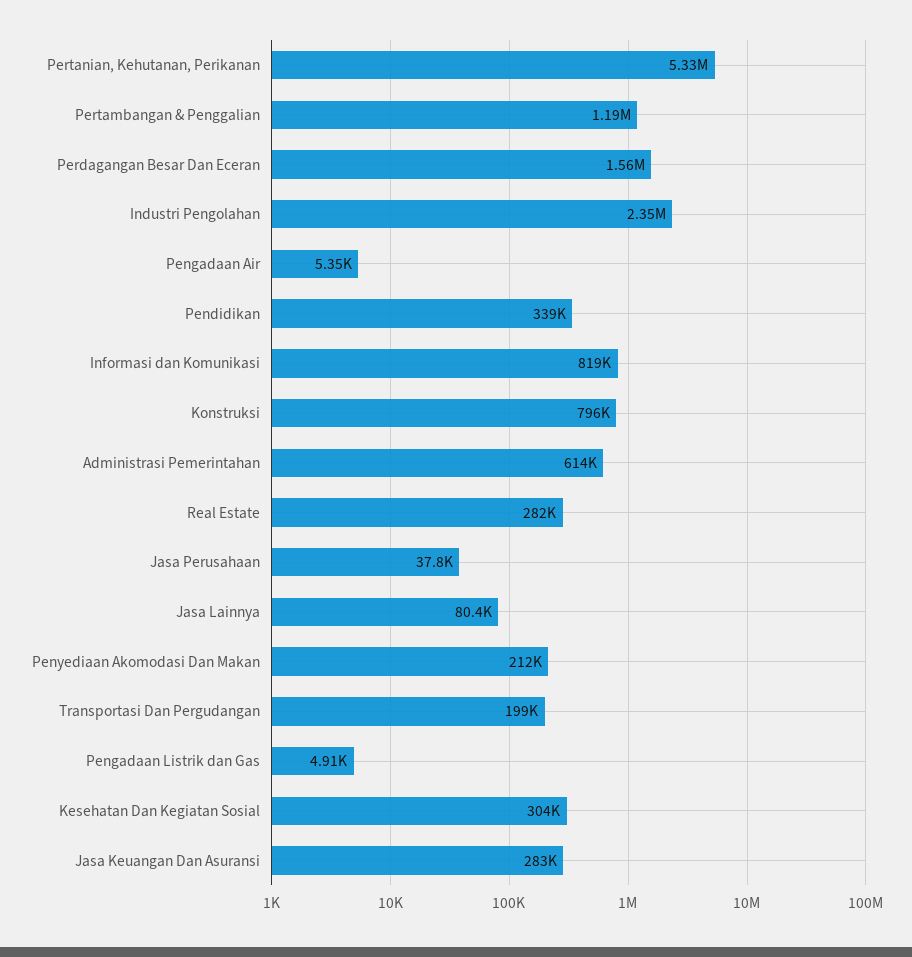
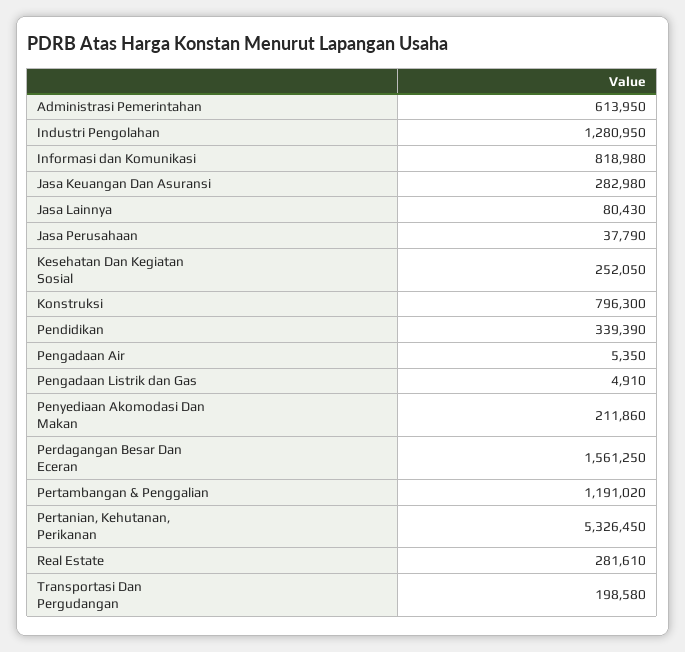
Industri Pengolahan: 2350000 -> 1280950
Kesehatan Dan Kegiatan Sosial: 304000 -> 252050

